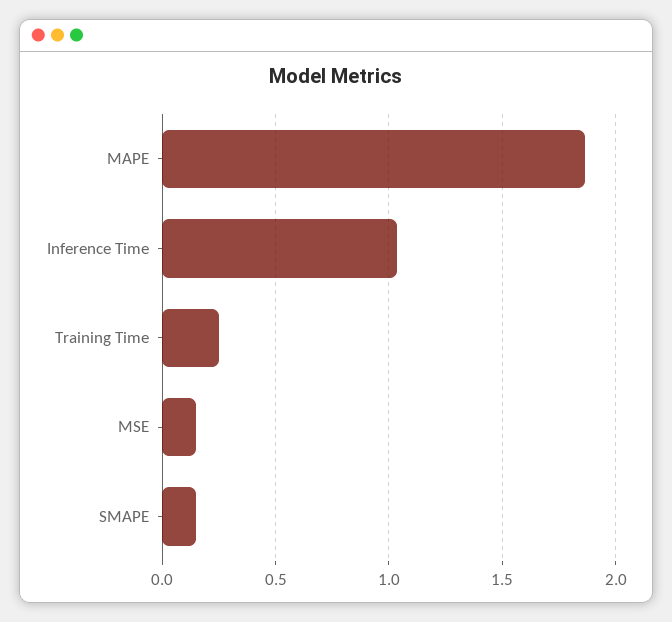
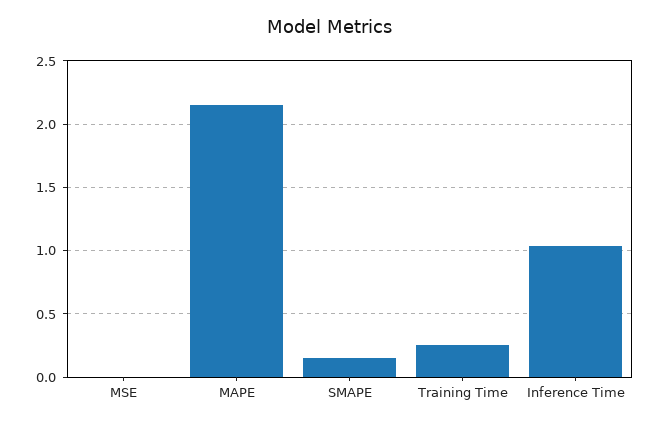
MAPE: 1.85 -> 2.15
MSE: 0.15 -> 0

